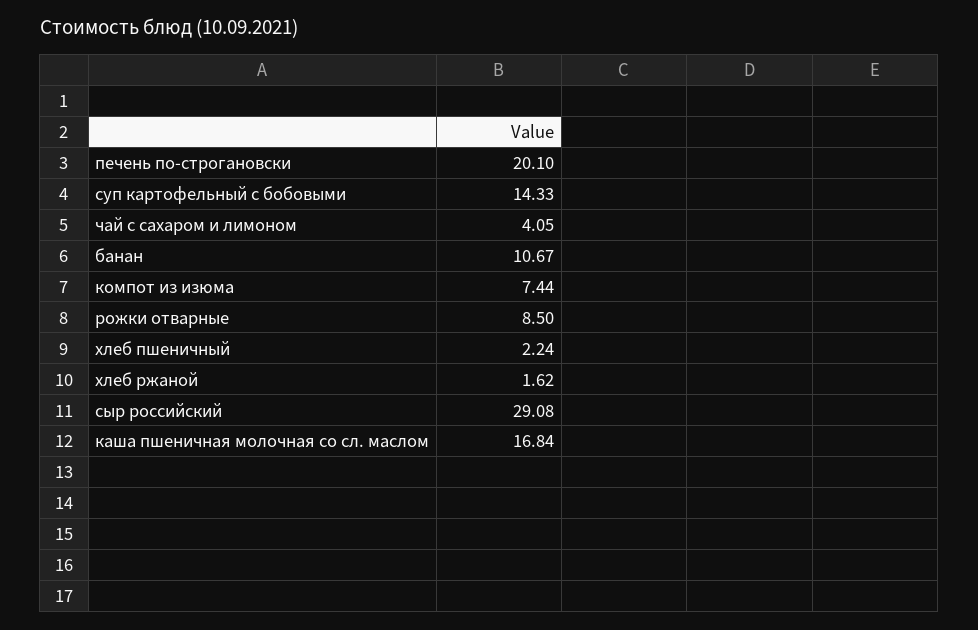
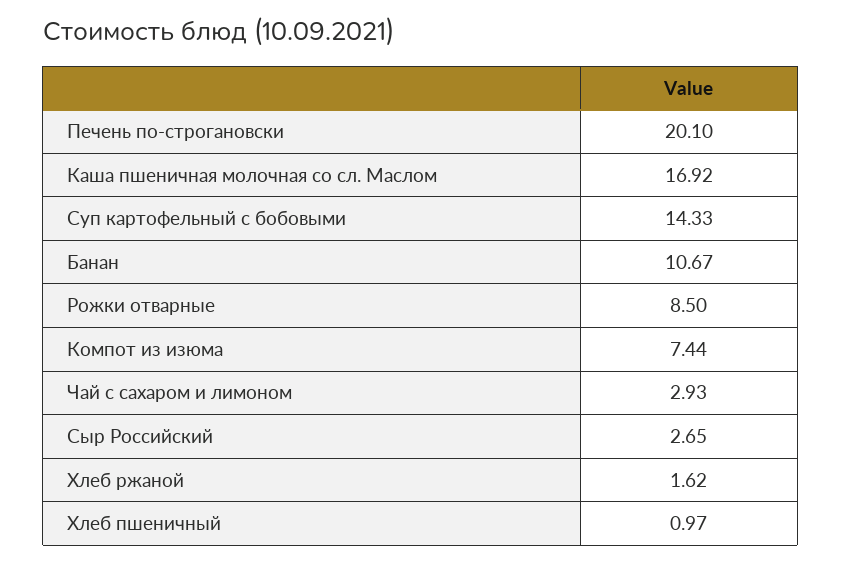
чай с сахаром и лимоном: 4.05 -> 2.93
хлеб пшеничный: 2.24 -> 0.97
сыр российский: 29.08 -> 2.65
каша пшеничная молочная со сл. маслом: 16.84 -> 16.92

